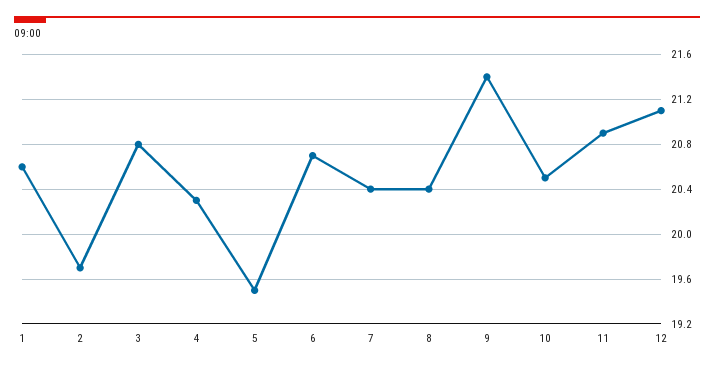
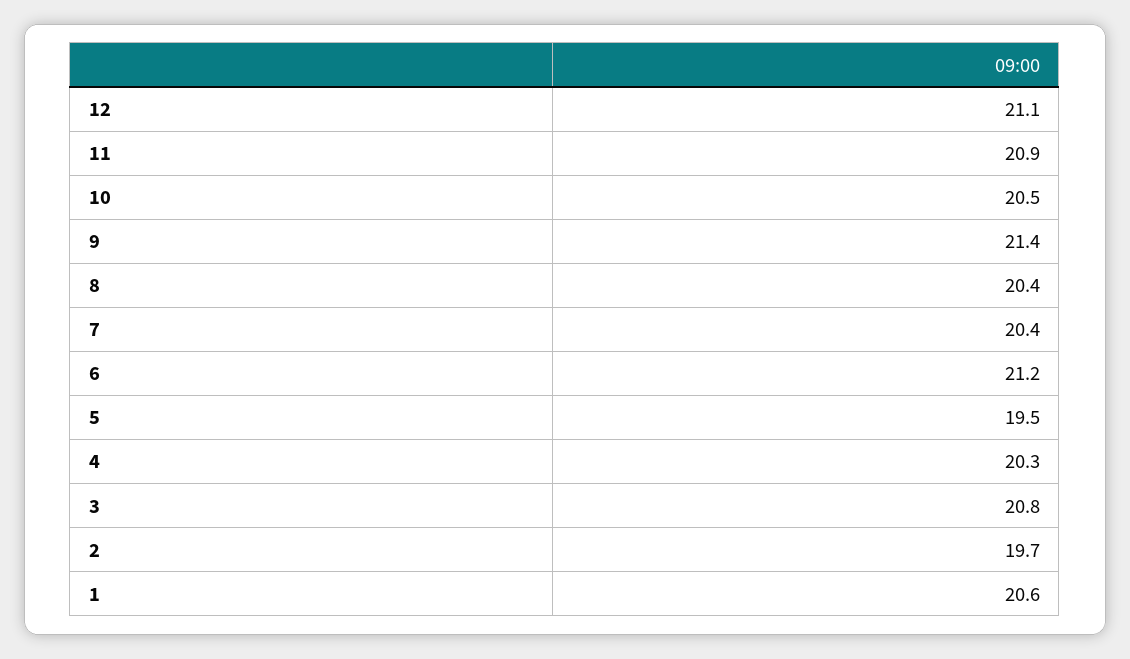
6: 20.7 -> 21.2

